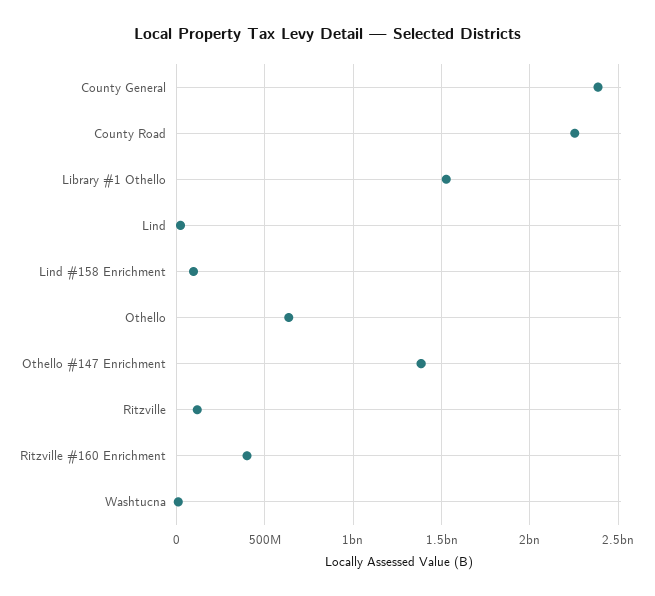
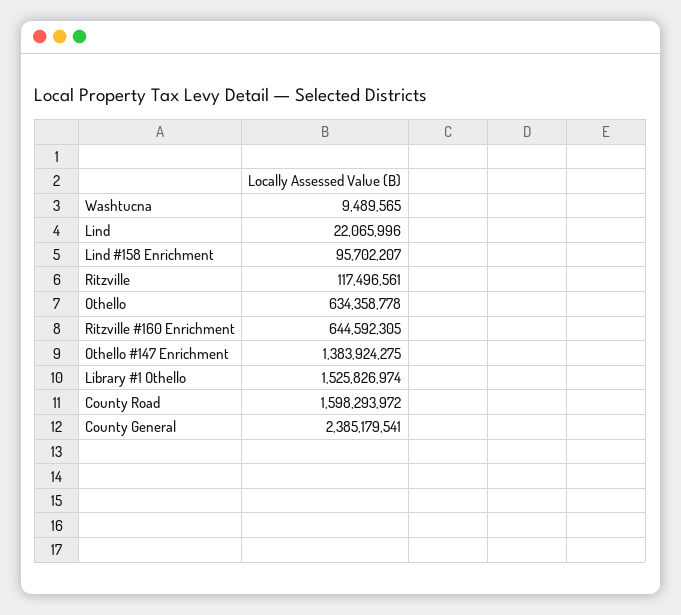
County Road: 2250000000 -> 1598293972
Ritzville #160 Enrichment: 400000000 -> 644592305

